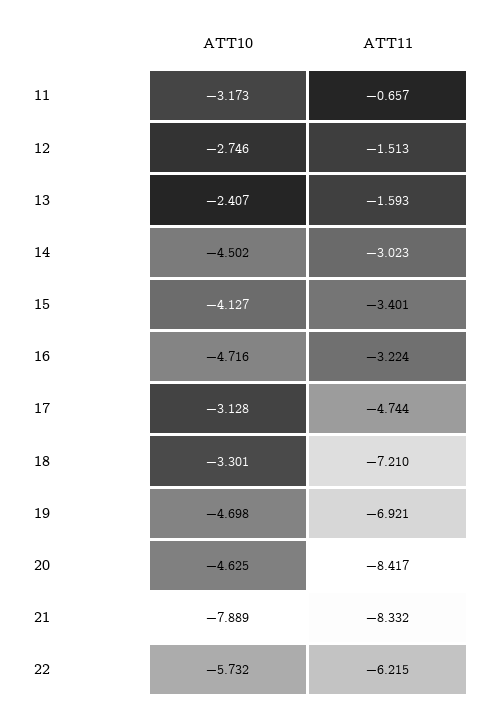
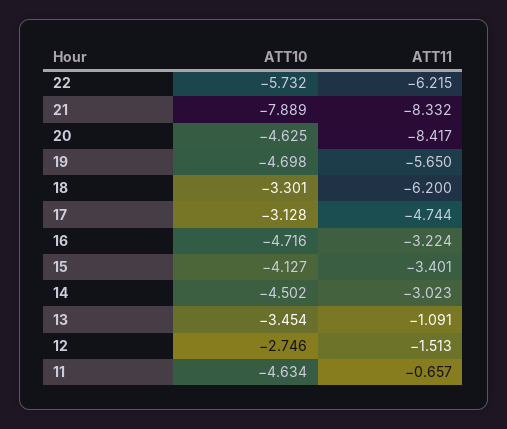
ATT10, 11: -3.173 -> -4.634
ATT10, 13: -2.407 -> -3.454
ATT11, 13: -1.593 -> -1.091
ATT11, 18: -7.21 -> -6.2
ATT11, 19: -6.921 -> -5.65

